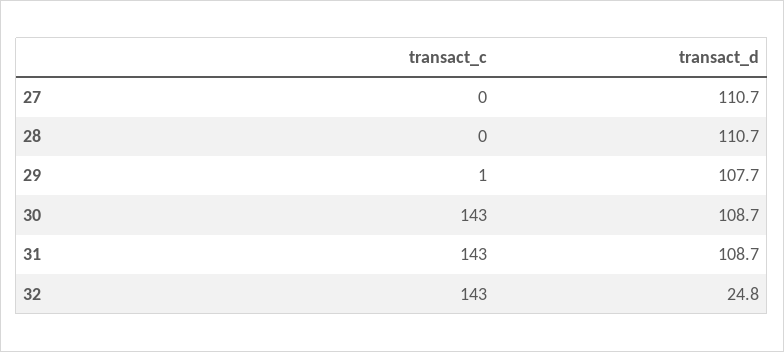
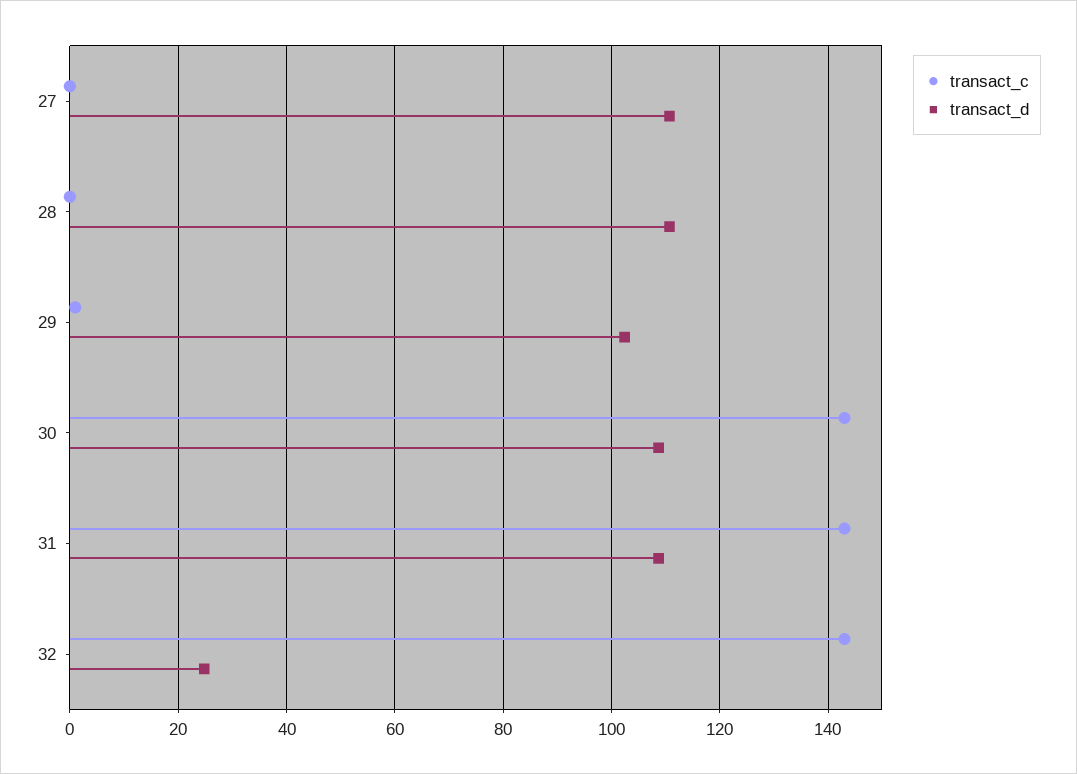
transact_d, 29: 107.7 -> 102

